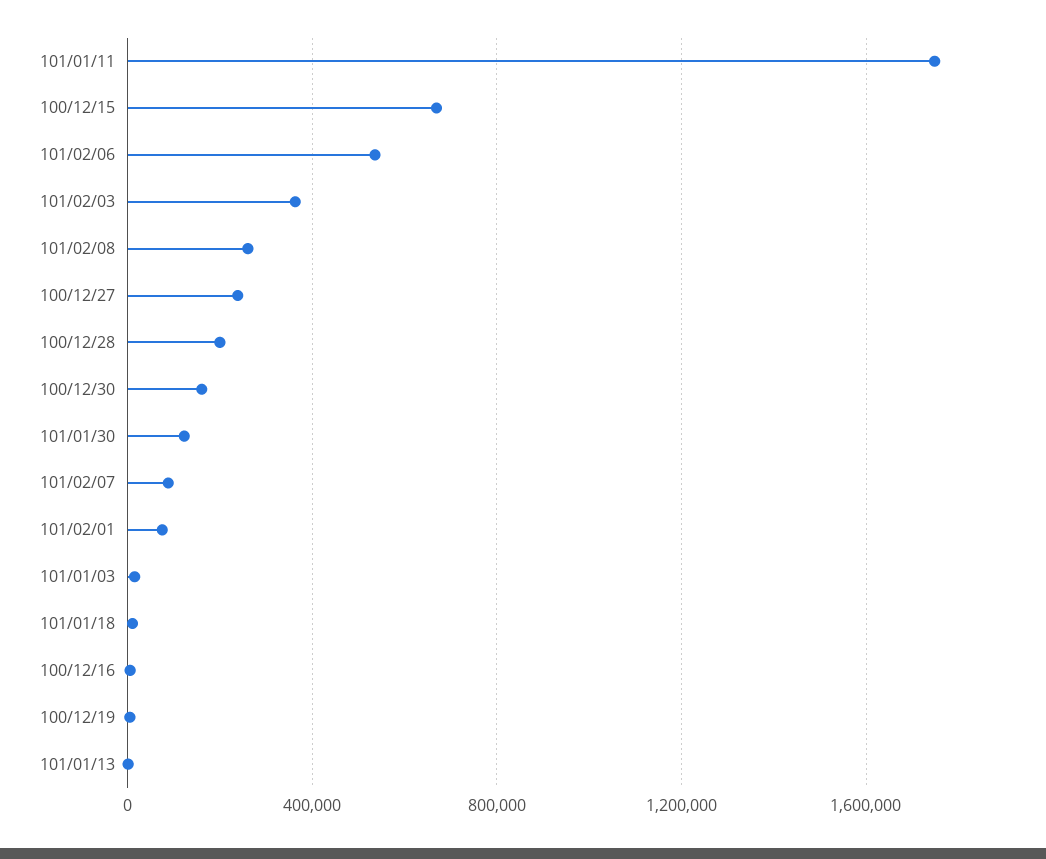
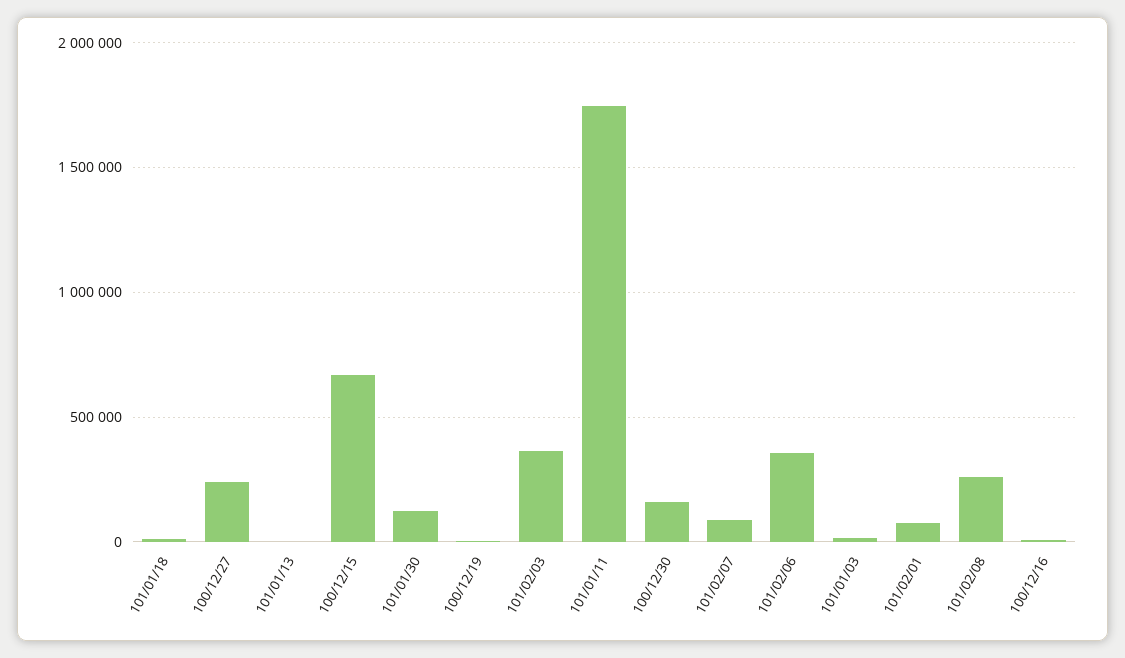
101/02/06: 550000 -> 350000
100/12/28: 200000 -> none

